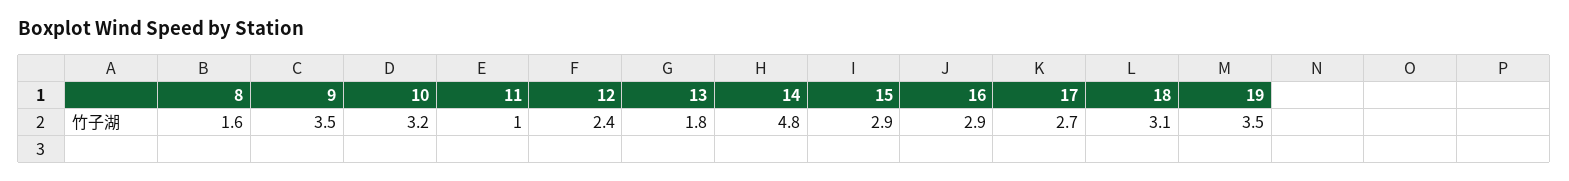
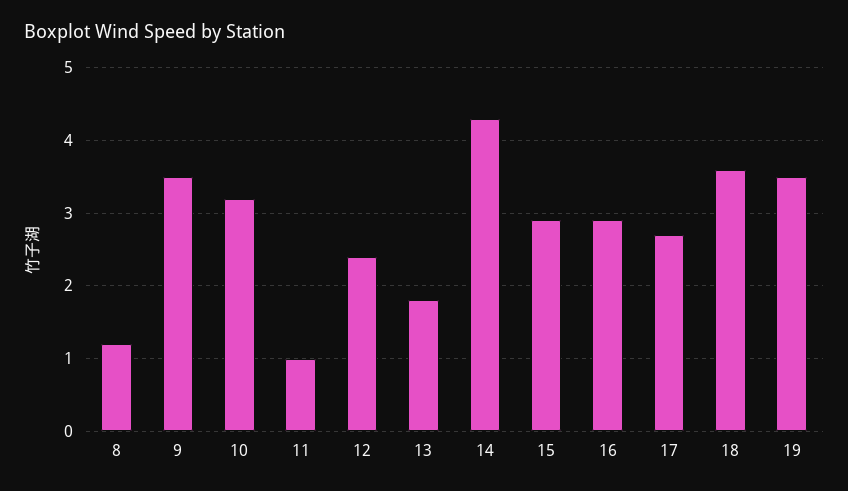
8: 1.6 -> 1.2
14: 4.8 -> 4.3
18: 3.1 -> 3.6

